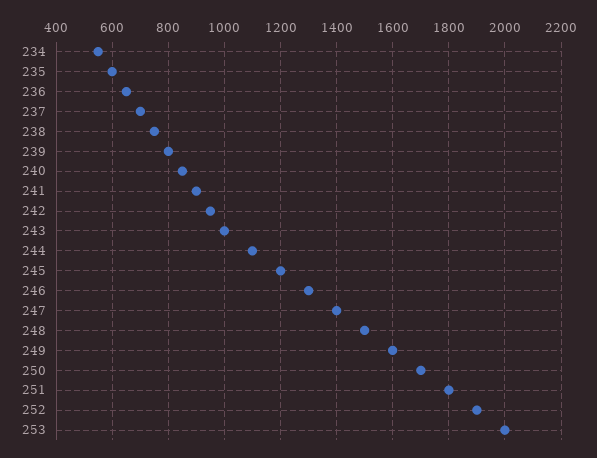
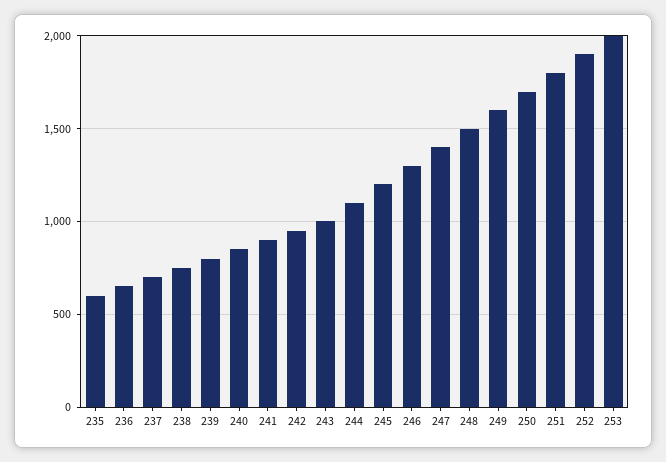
234: 550 -> none

